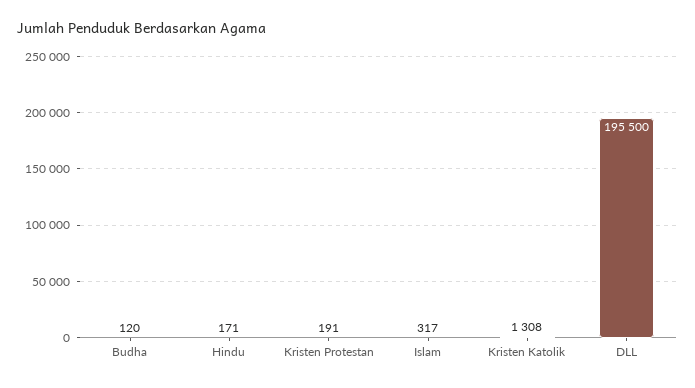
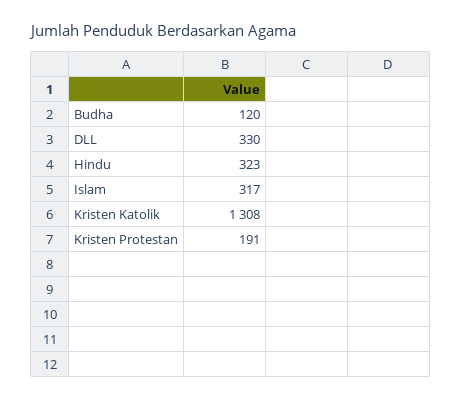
Hindu: 171 -> 323
DLL: 195500 -> 330

